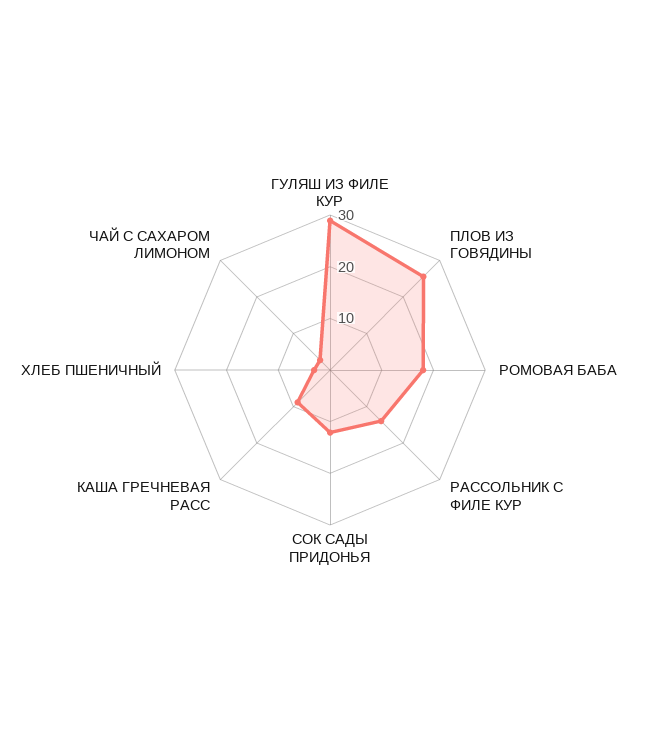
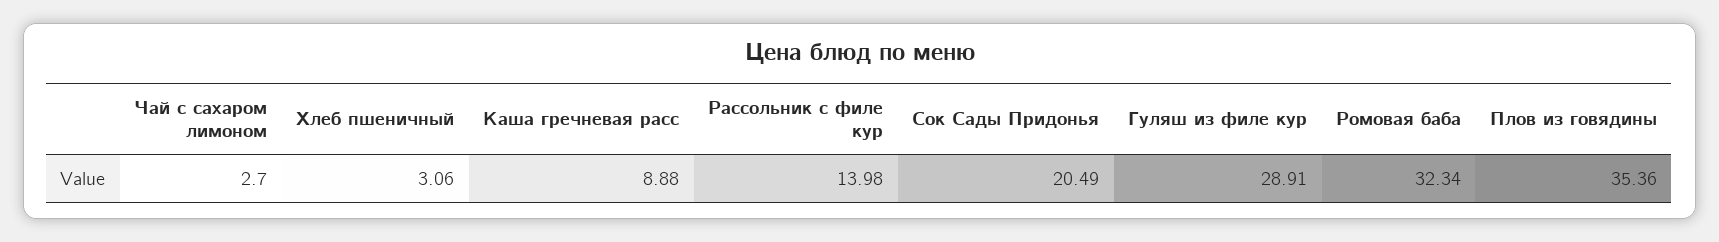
ПЛОВ ИЗ ГОВЯДИНЫ: 26 -> 35.36
РОМОВАЯ БАБА: 18 -> 32.34
СОК САДЫ ПРИДОНЬЯ: 12 -> 20.49

